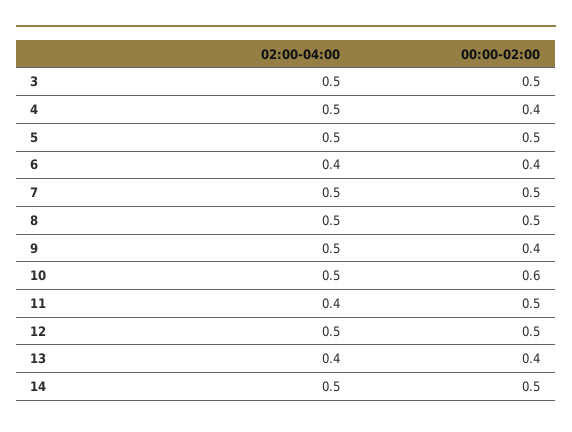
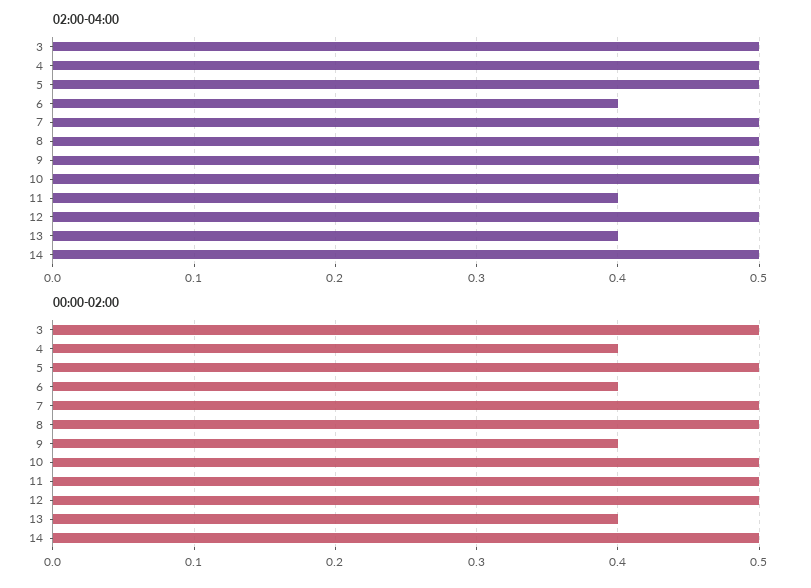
00:00-02:00, 10: 0.6 -> 0.5

